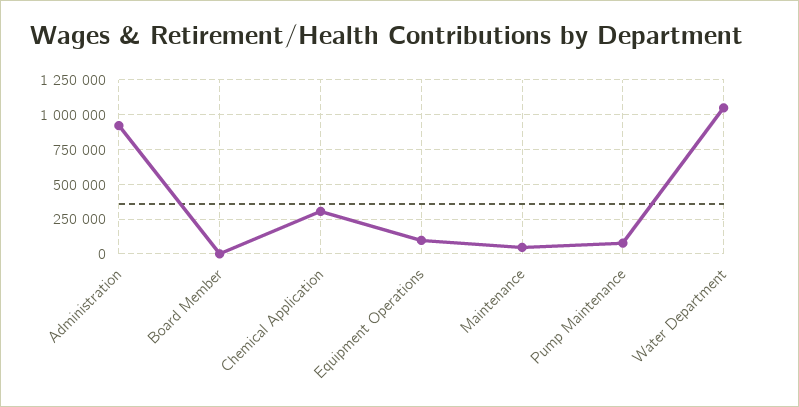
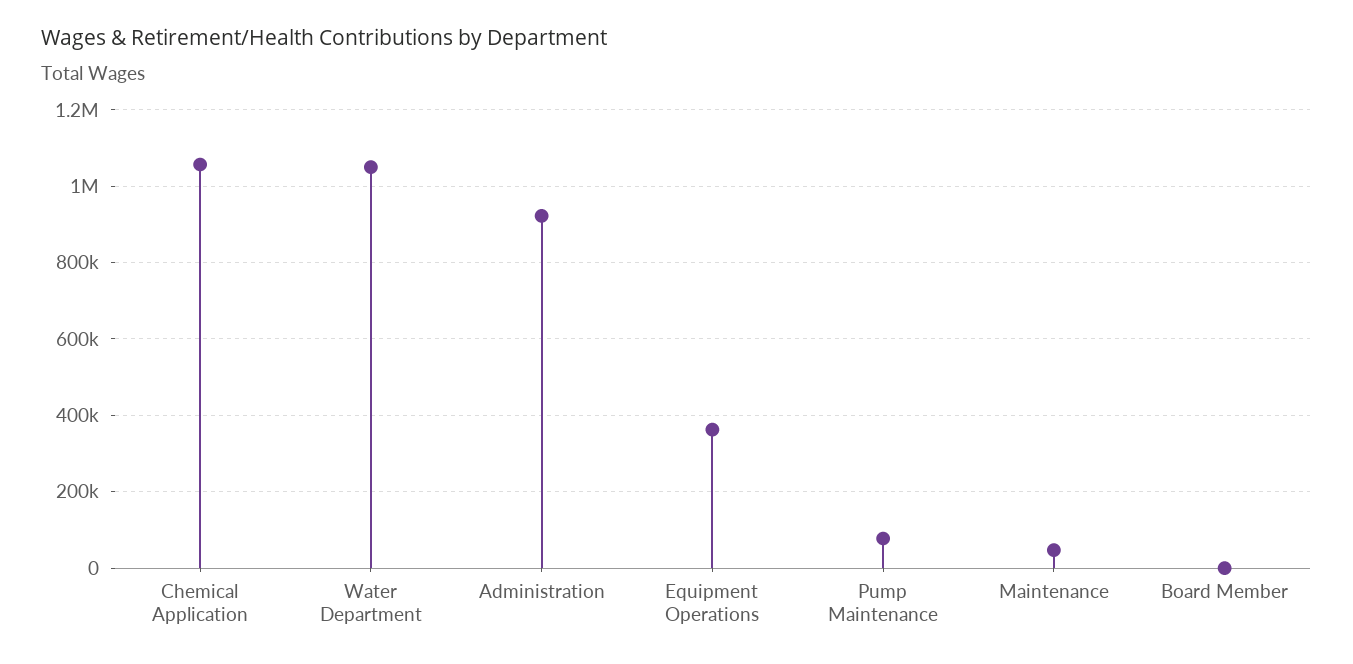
Chemical Application: 300000 -> 1060000
Equipment Operations: 100000 -> 360000

